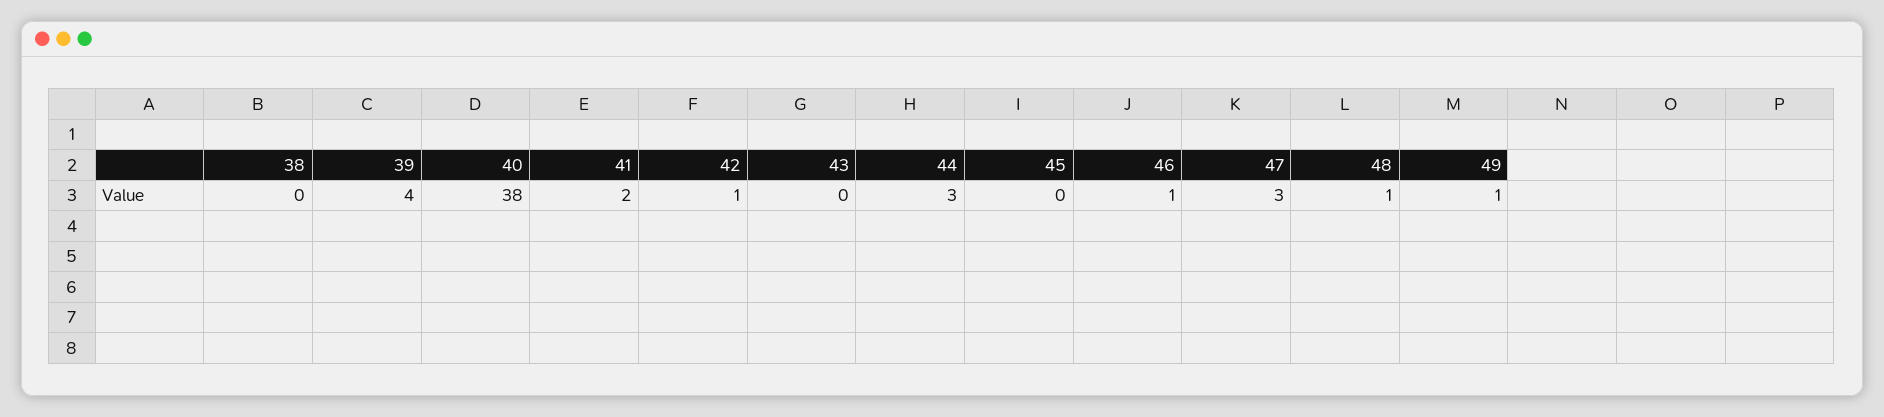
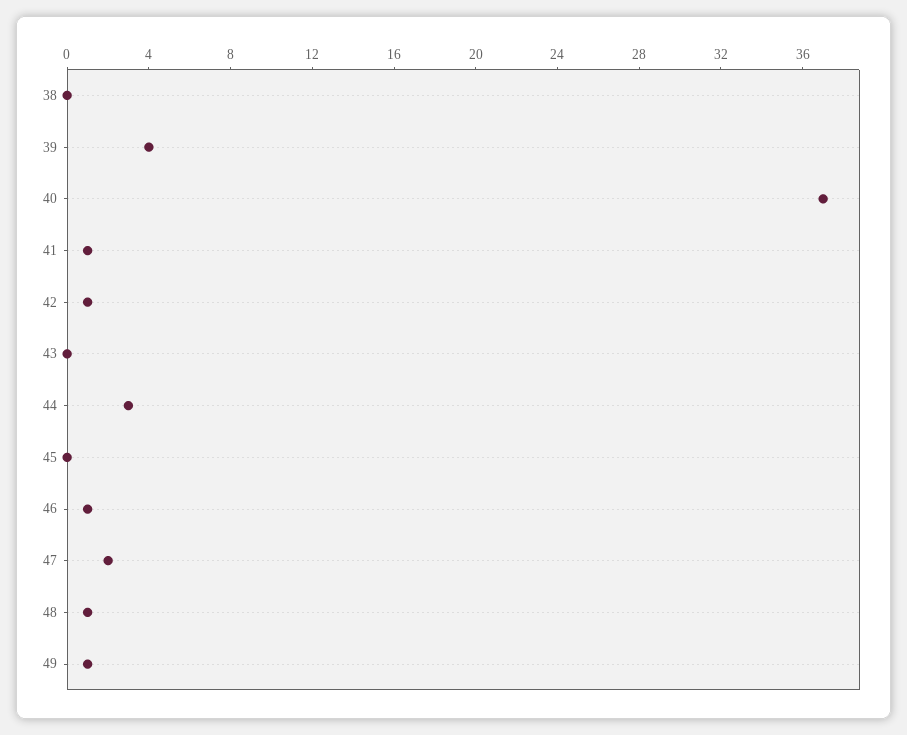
40: 38 -> 37
41: 2 -> 1
47: 3 -> 2

